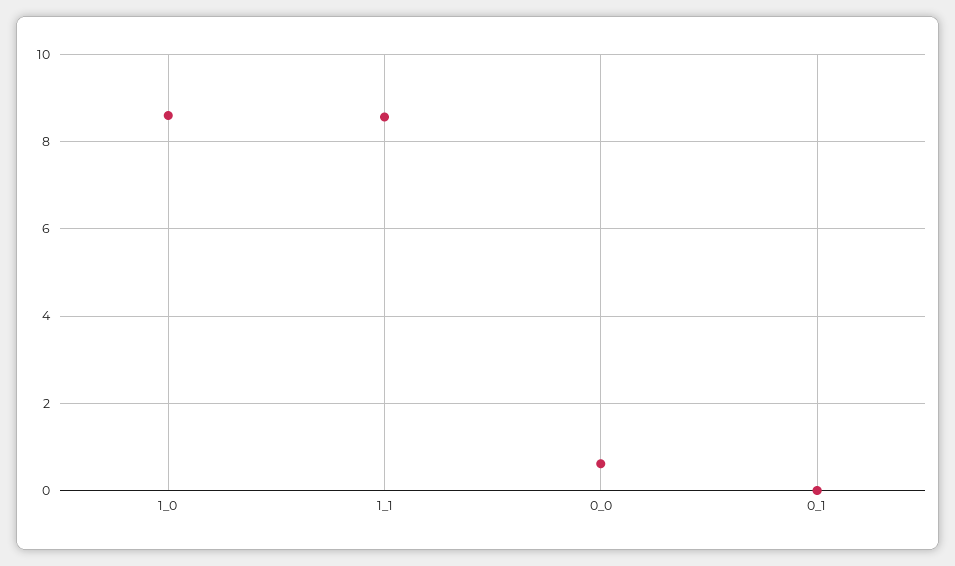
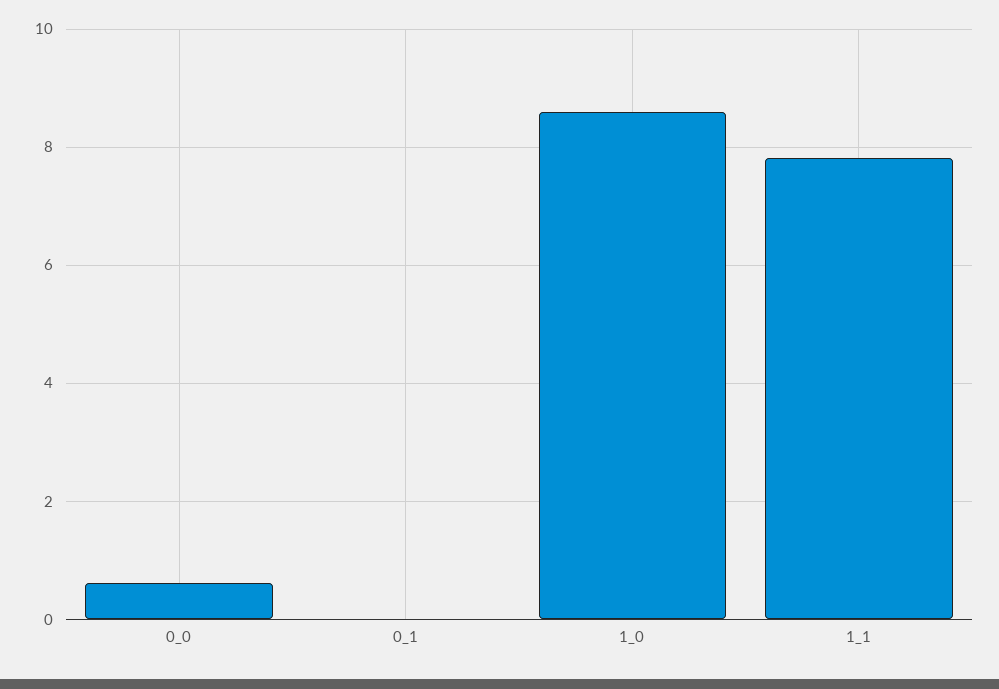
1_1: 8.6 -> 7.8

